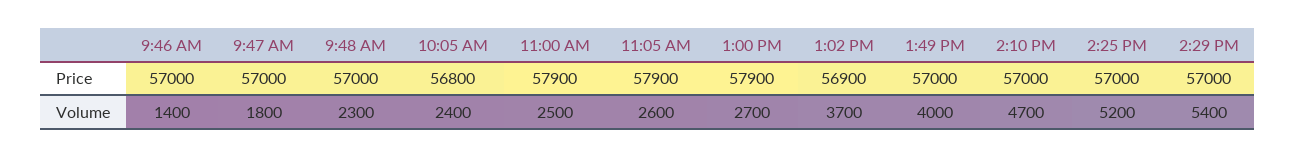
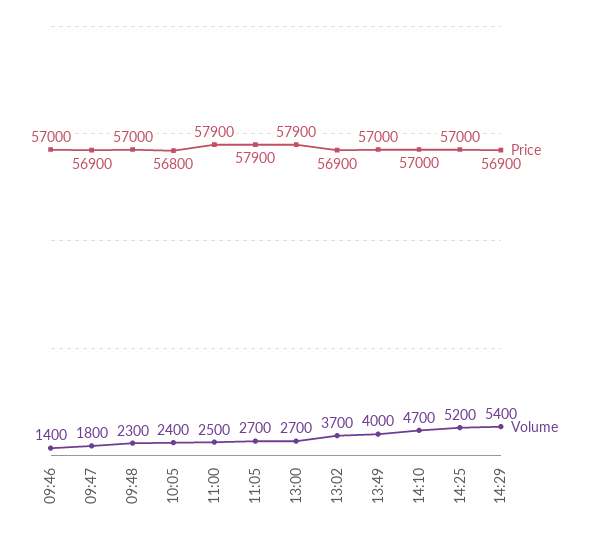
Price, 9:47 AM: 57000 -> 56900
Price, 2:29 PM: 57000 -> 56900
Volume, 11:05 AM: 2600 -> 2700

